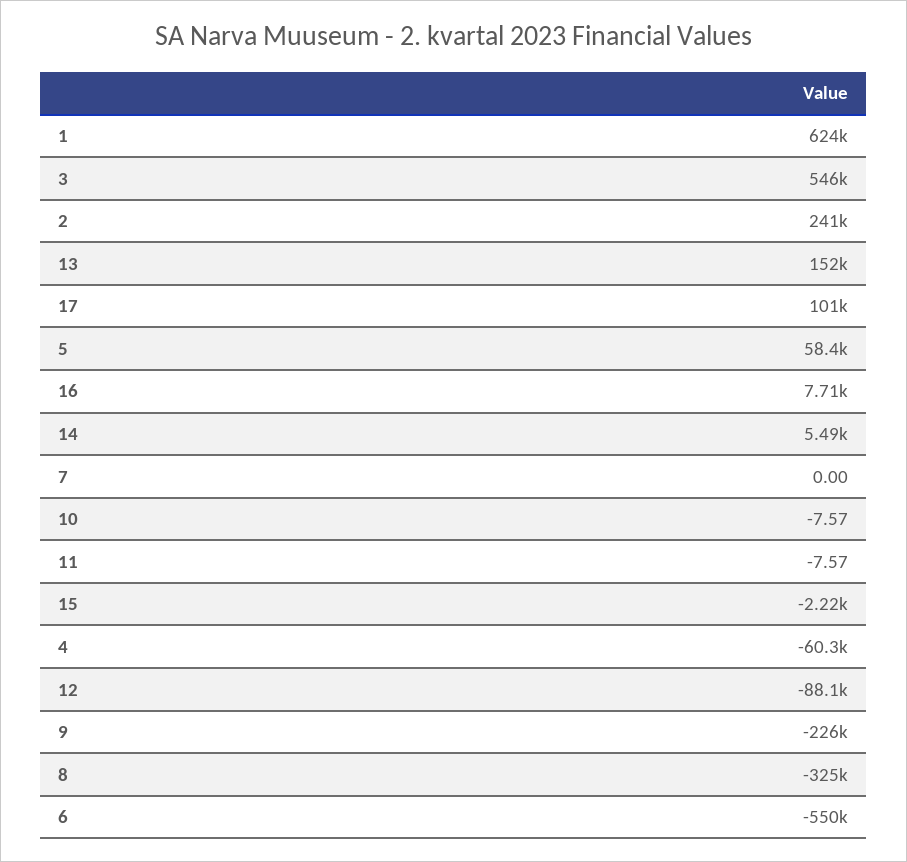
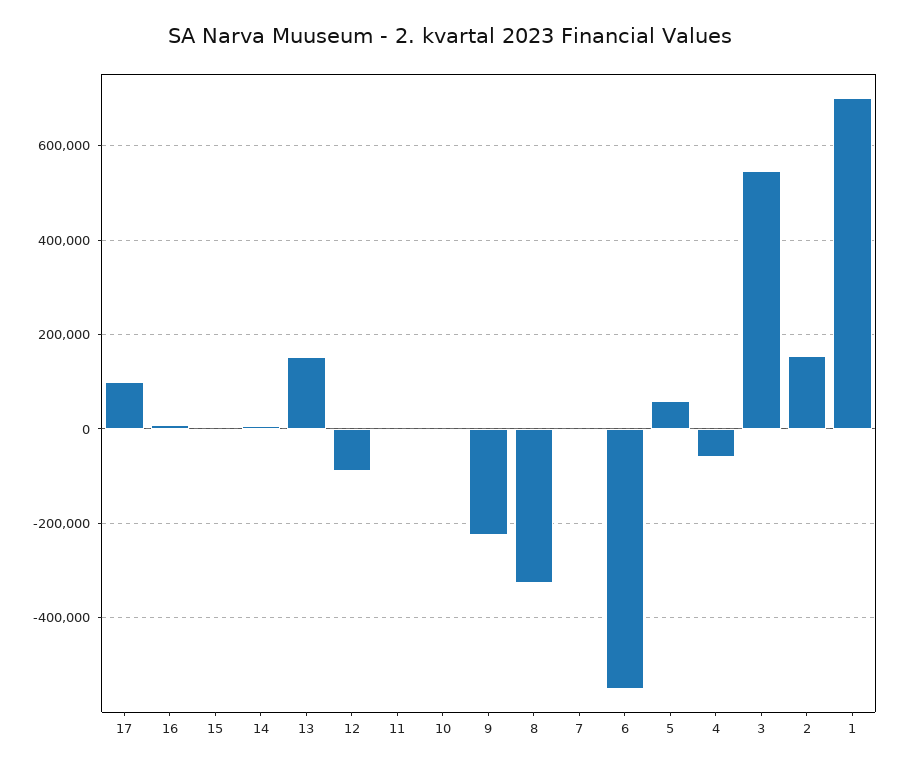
1: 624000 -> 700000
2: 241000 -> 160000

